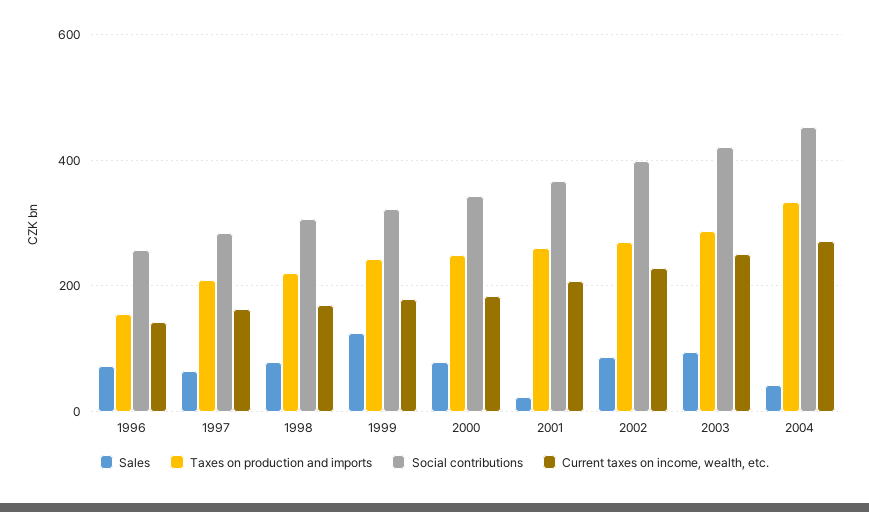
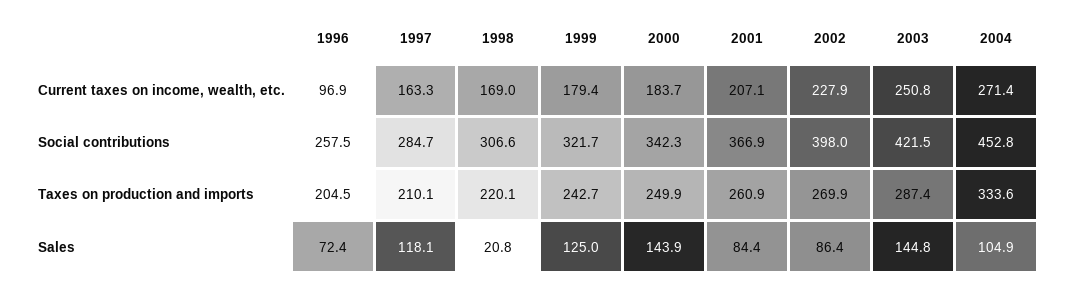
Taxes on production and imports, 1996: 160 -> 204.5
Current taxes on income, wealth, etc., 1996: 140 -> 96.9
Sales, 1997: 60 -> 118.1
Sales, 1998: 80 -> 20.8
Sales, 2000: 80 -> 143.9
Sales, 2001: 20 -> 84.4
Sales, 2003: 100 -> 144.8
Sales, 2004: 40 -> 104.9

